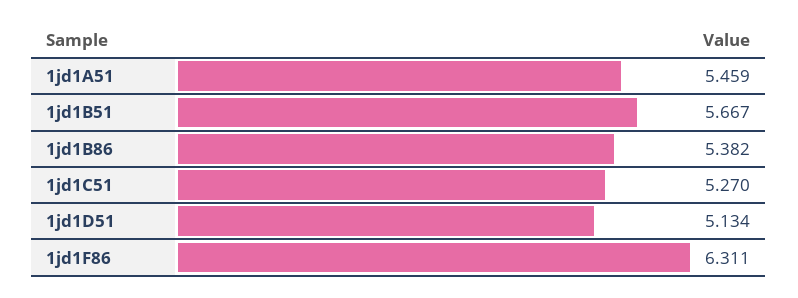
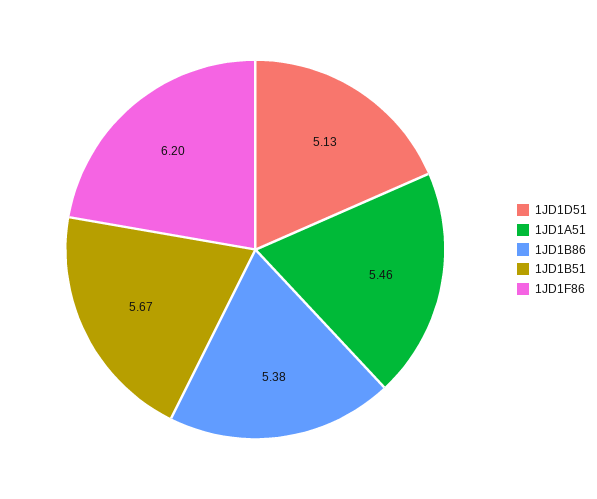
1jd1C51: 5.27 -> none
1jd1F86: 6.311 -> 6.2

